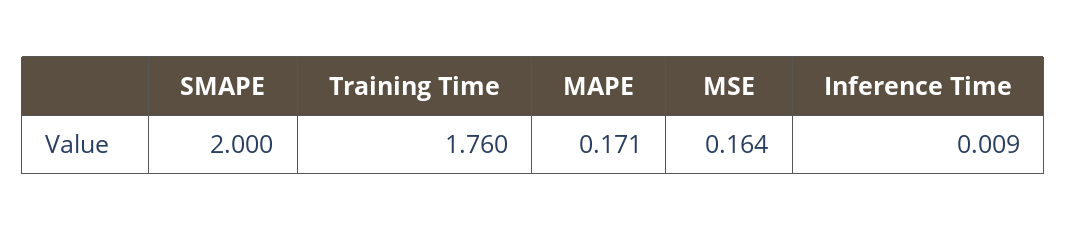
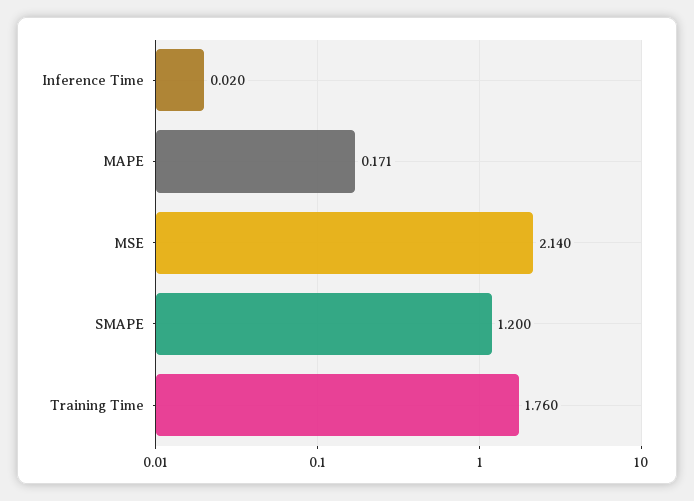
SMAPE: 2 -> 1.2
MSE: 0.164 -> 2.14
Inference Time: 0.009 -> 0.02

